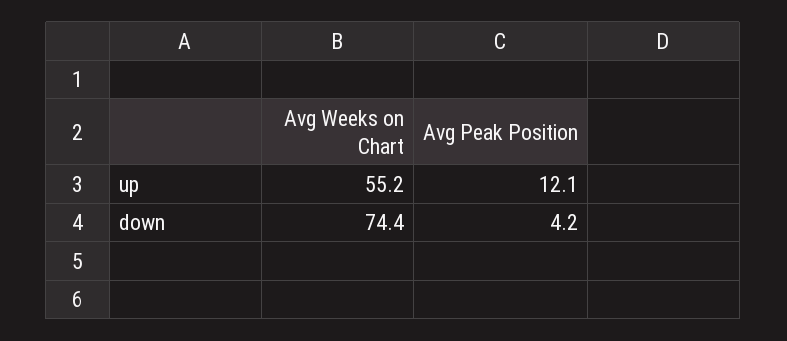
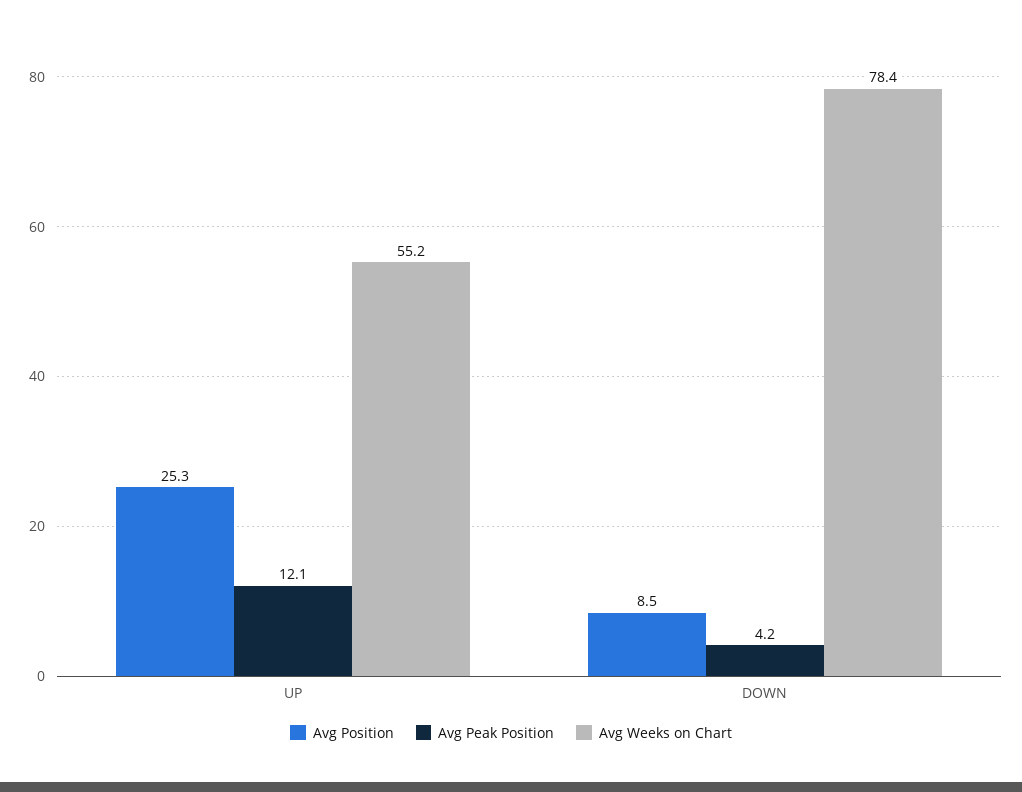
Avg Weeks on Chart, down: 74.4 -> 78.4
Avg Position, up: none -> 25.3
Avg Position, down: none -> 8.5

